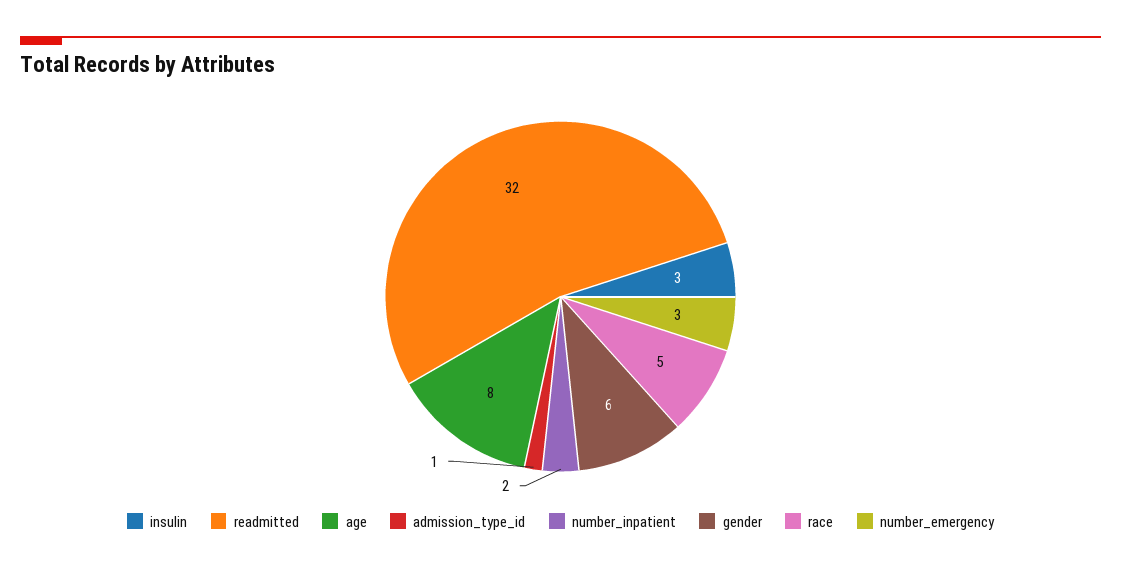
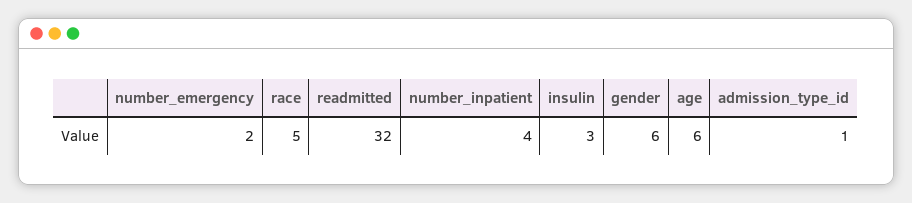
age: 8 -> 6
number_inpatient: 2 -> 4
number_emergency: 3 -> 2

